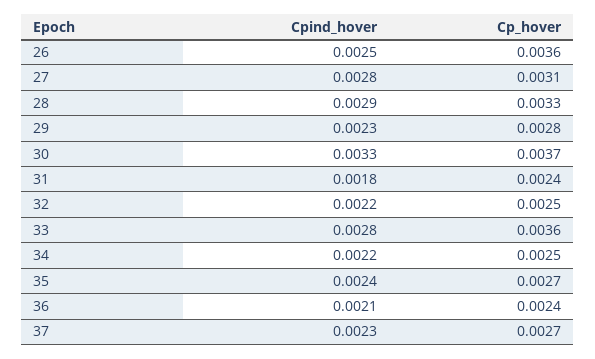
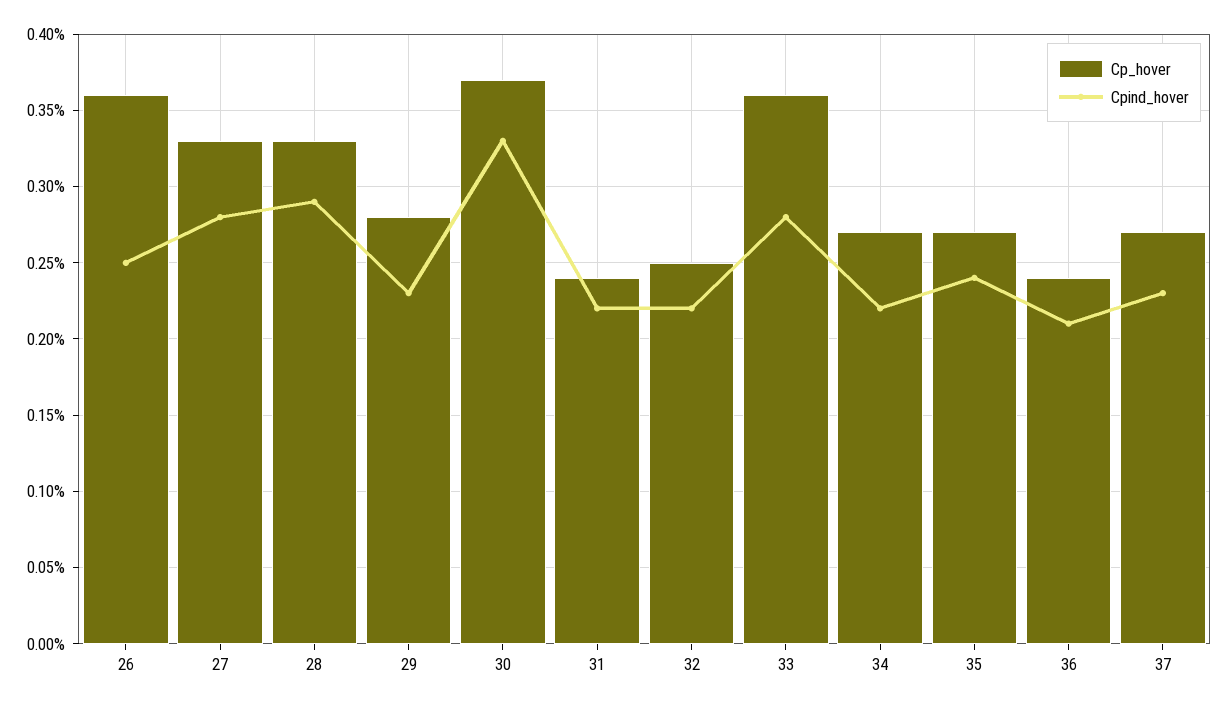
Cp_hover, 27: 0.0031 -> 0.0033
Cpind_hover, 31: 0.0018 -> 0.0022
Cp_hover, 34: 0.0025 -> 0.0027

